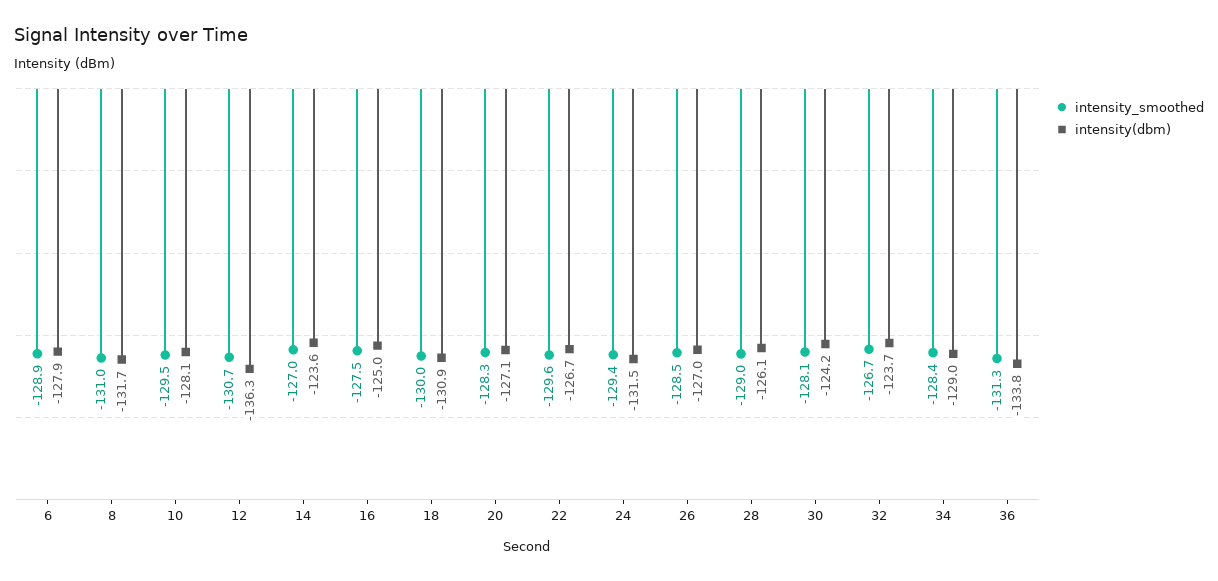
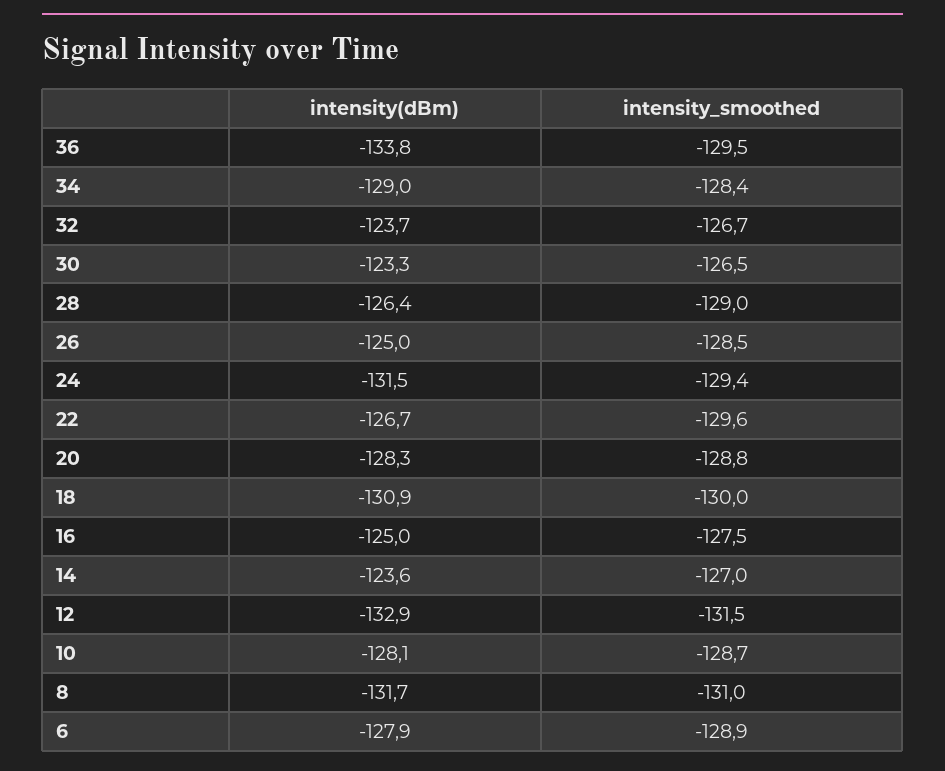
intensity_smoothed, 10: -129.5 -> -128.7
intensity_smoothed, 12: -130.7 -> -131.5
intensity(dbm), 12: -136.3 -> -132.9
intensity_smoothed, 20: -128.3 -> -128.8
intensity(dbm), 20: -127.1 -> -128.3
intensity(dbm), 26: -127 -> -125
intensity(dbm), 28: -126.1 -> -126.4
intensity_smoothed, 30: -128.1 -> -126.5
intensity(dbm), 30: -124.2 -> -123.3
intensity_smoothed, 36: -131.3 -> -129.5

